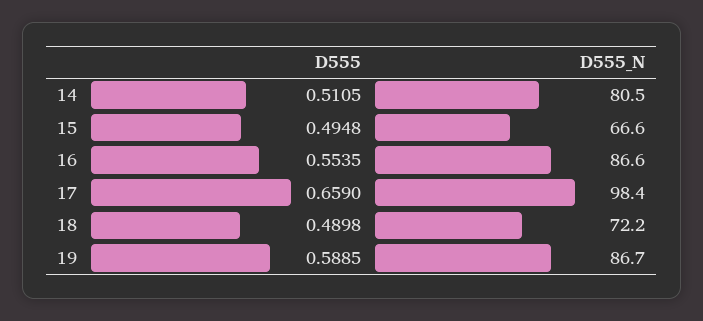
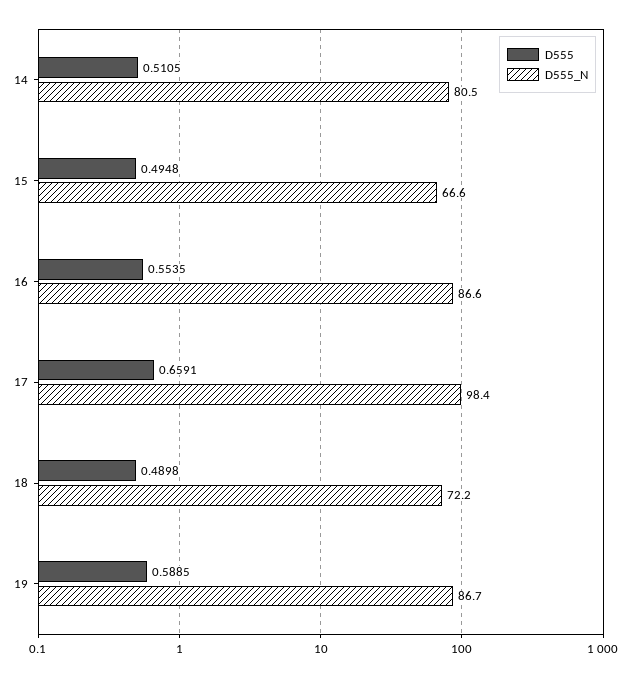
D555, 17: 0.659 -> 0.6591

